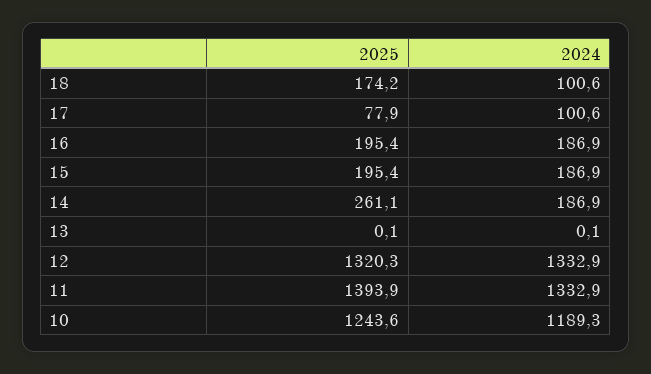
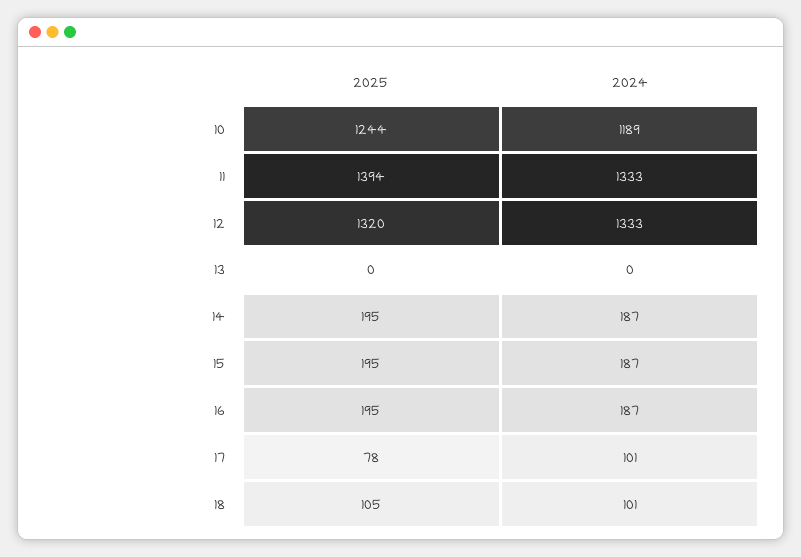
2025, 18: 174.2 -> 105
2025, 14: 261.1 -> 195

